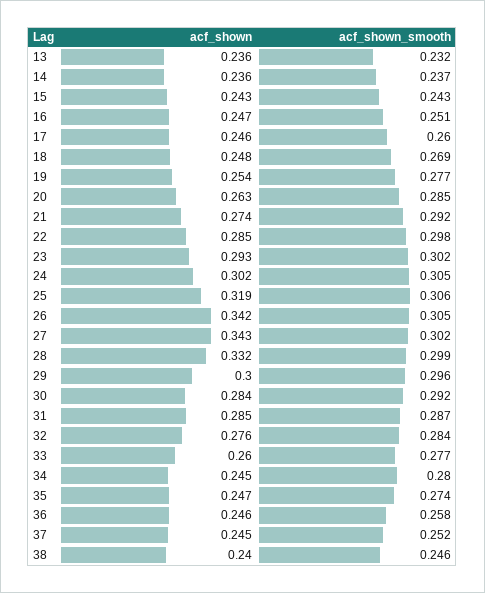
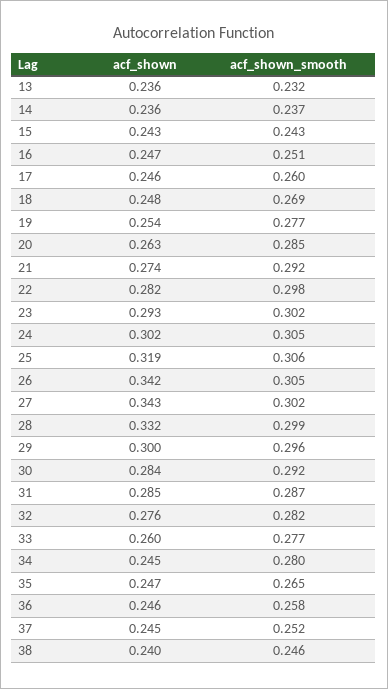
acf_shown, 22: 0.285 -> 0.282
acf_shown_smooth, 32: 0.284 -> 0.282
acf_shown_smooth, 35: 0.274 -> 0.265

